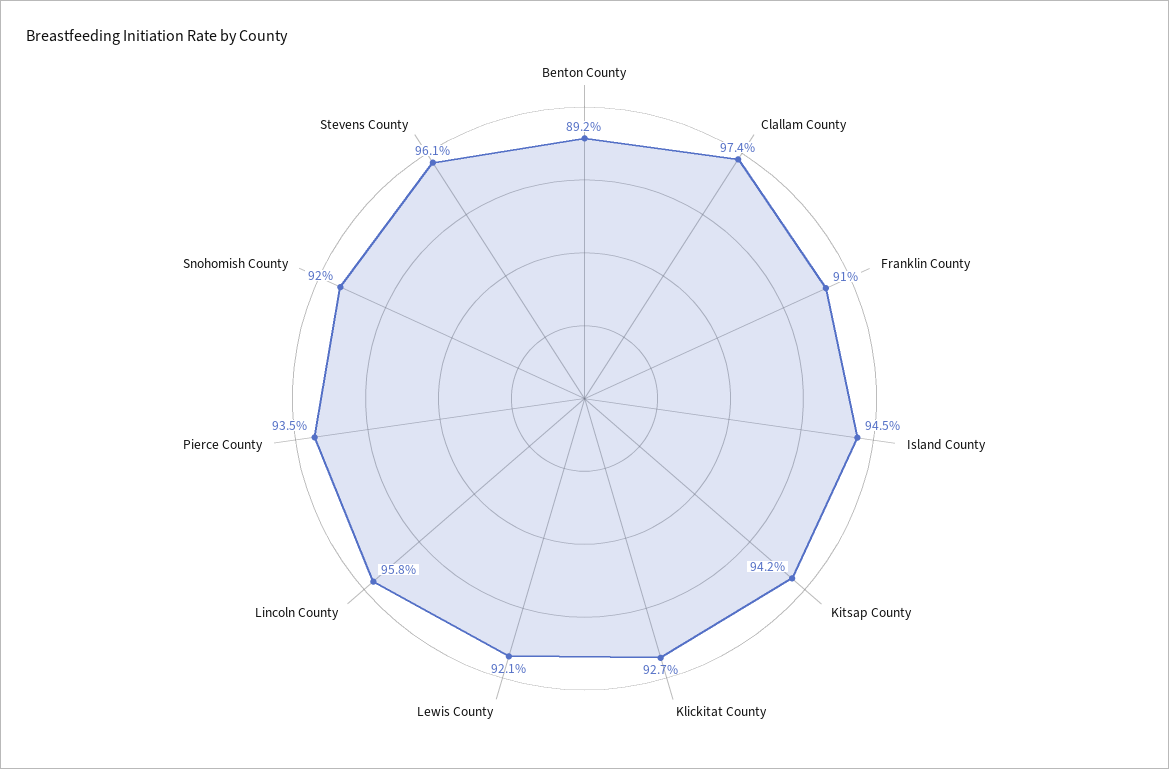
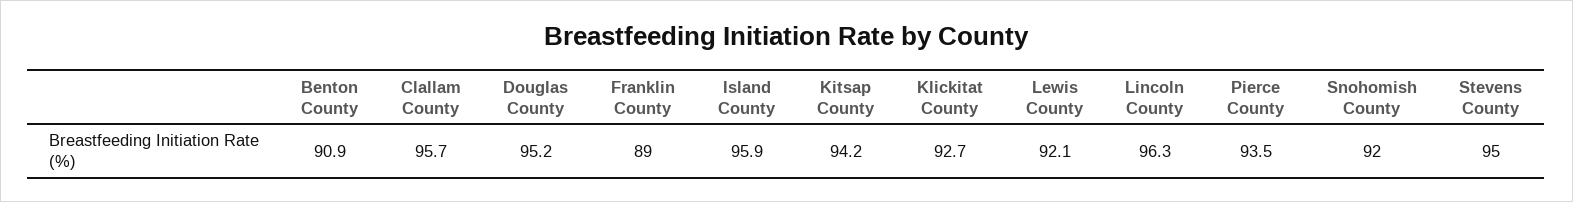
Benton County: 89.2 -> 90.9
Clallam County: 97.4 -> 95.7
Franklin County: 91 -> 89
Island County: 94.5 -> 95.9
Lincoln County: 95.8 -> 96.3
Stevens County: 96.1 -> 95
Douglas County: none -> 95.2

